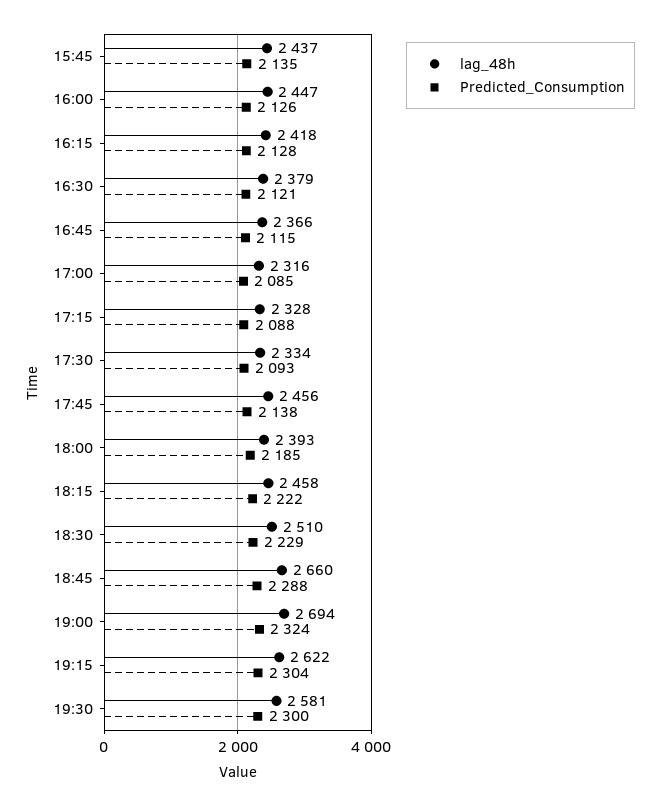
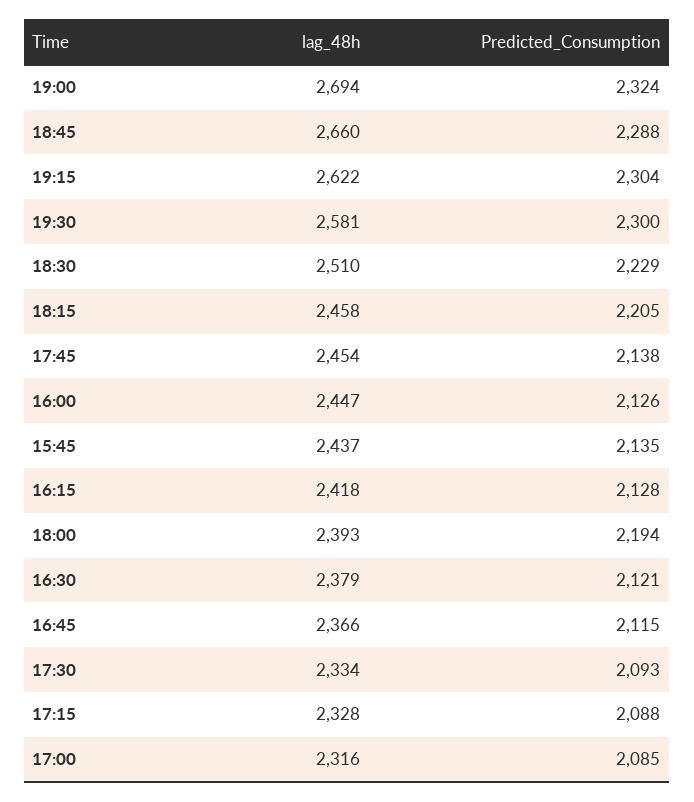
lag_48h, 17:45: 2456 -> 2454
Predicted_Consumption, 18:00: 2185 -> 2194
Predicted_Consumption, 18:15: 2222 -> 2205

